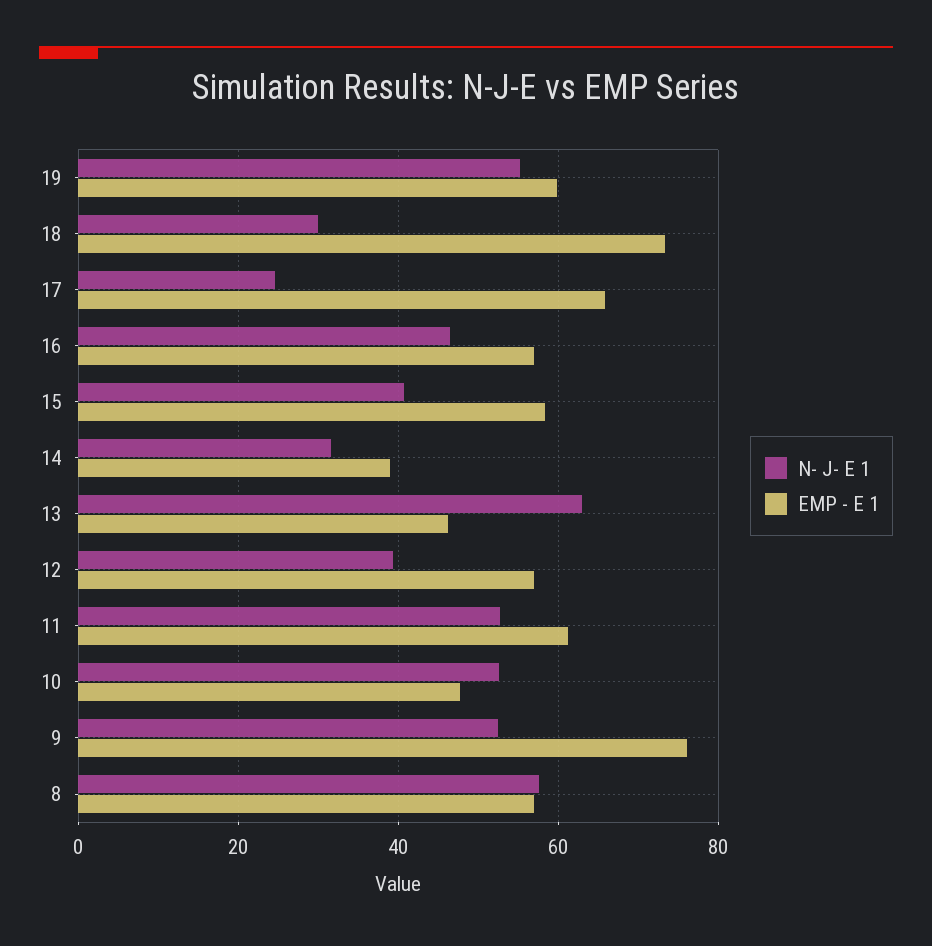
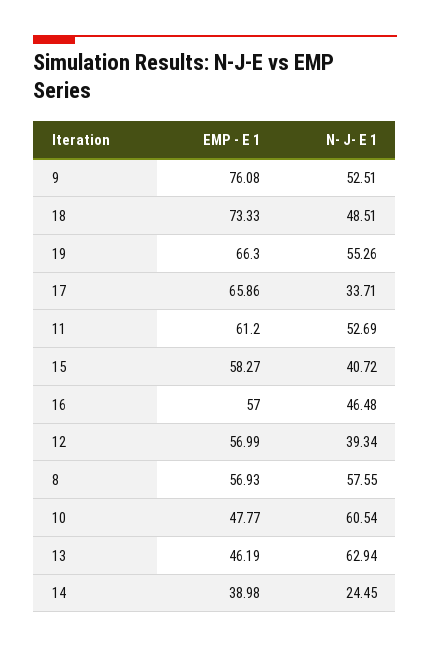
EMP - E 1, 19: 60 -> 66.3
N- J- E 1, 18: 30 -> 48.51
N- J- E 1, 17: 24 -> 33.71
N- J- E 1, 14: 32 -> 24.45
N- J- E 1, 10: 52 -> 60.54

